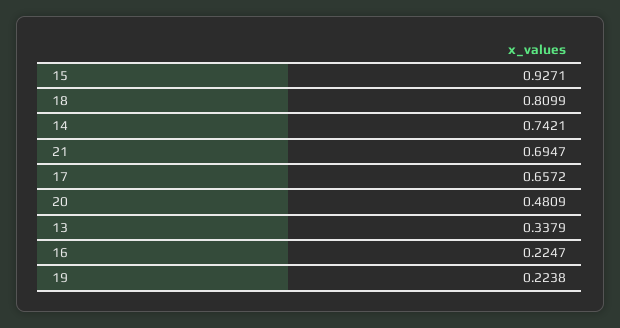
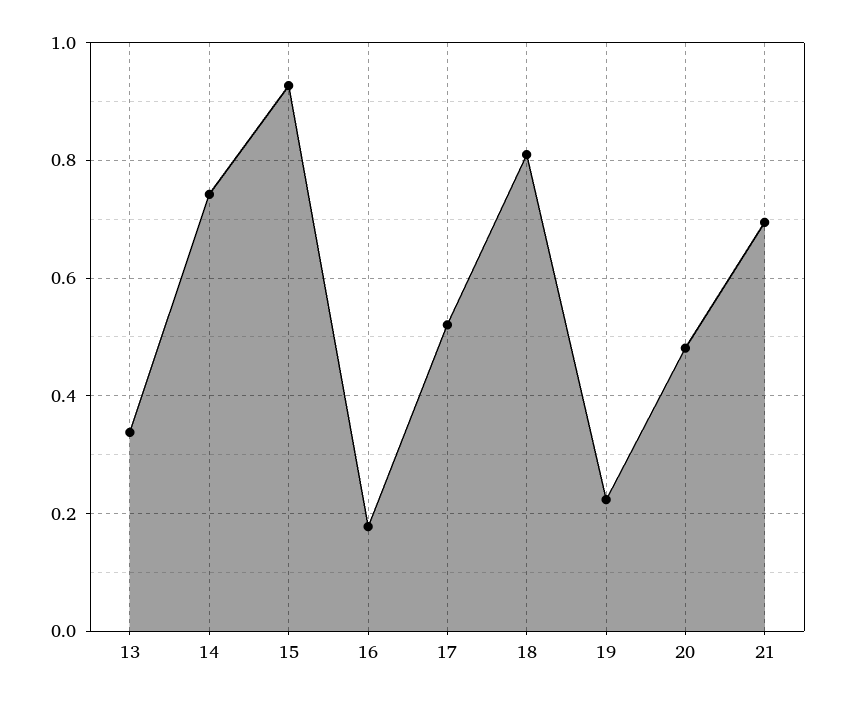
17: 0.6572 -> 0.52
16: 0.2247 -> 0.18

